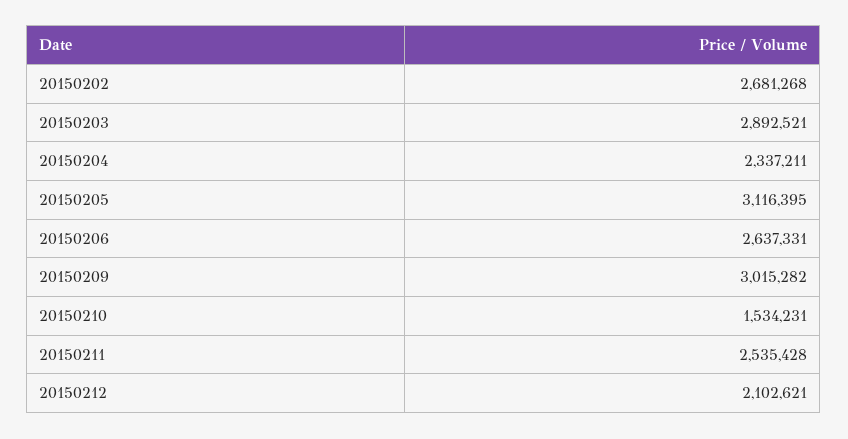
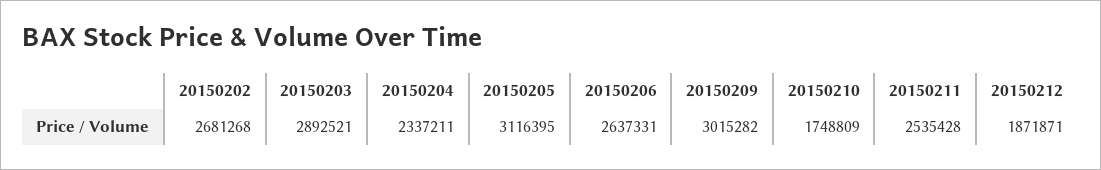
20150210: 1534231 -> 1748809
20150212: 2102621 -> 1871871

